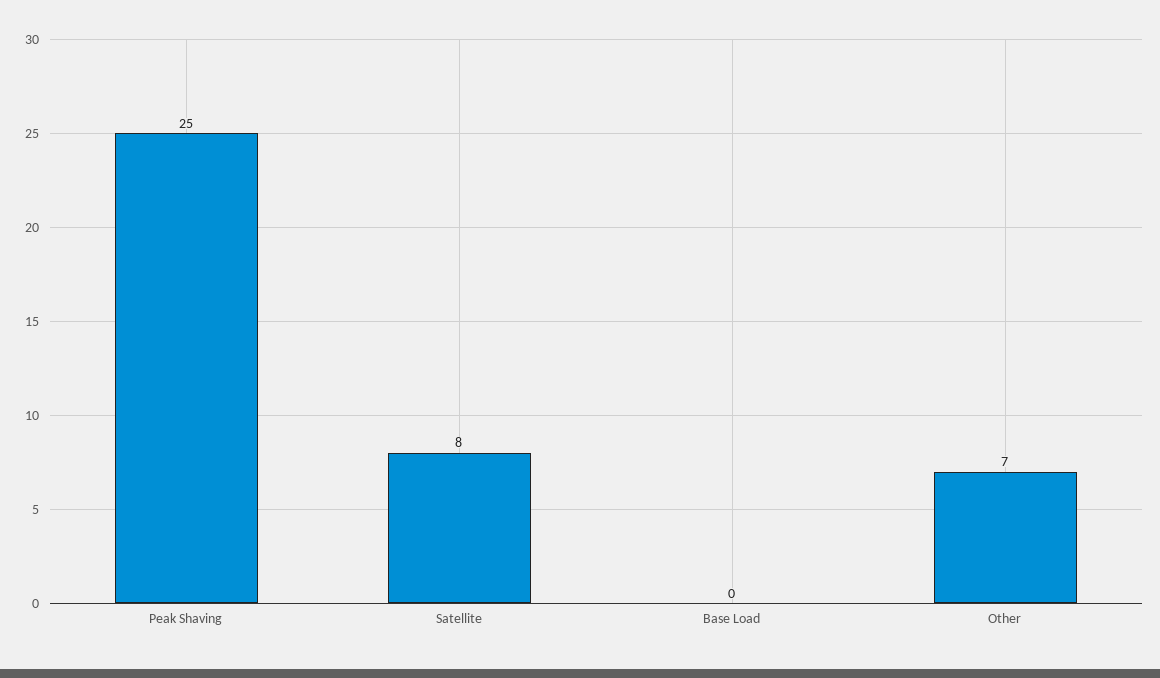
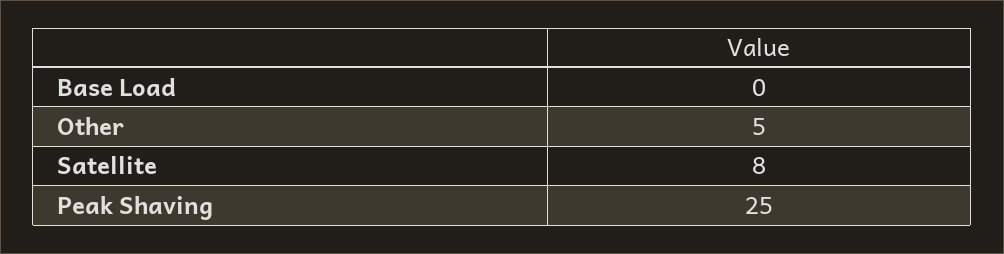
Other: 7 -> 5

